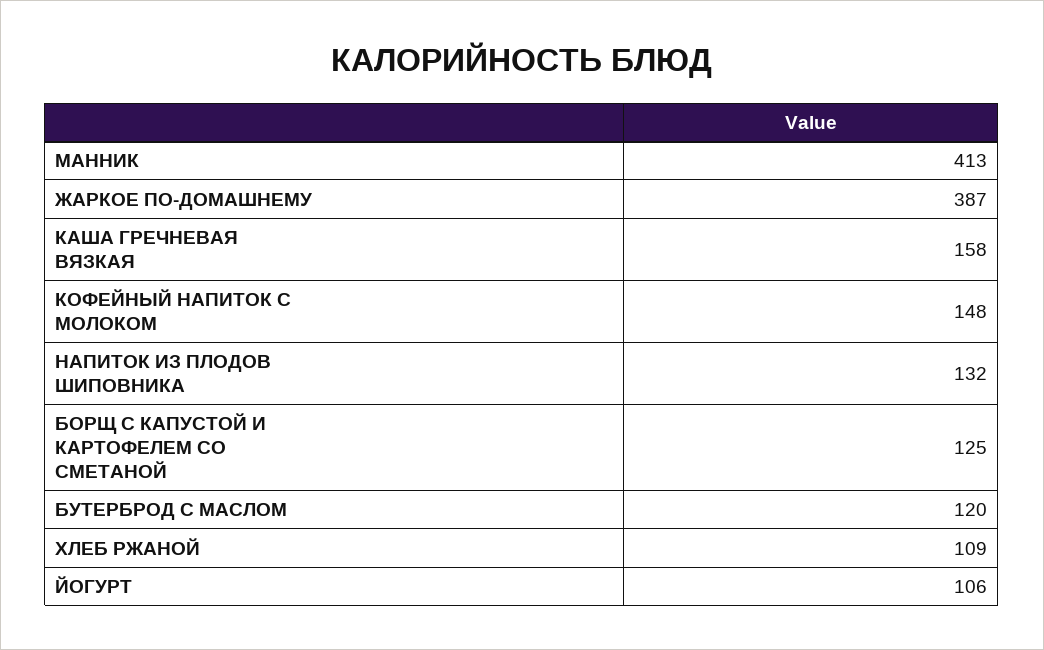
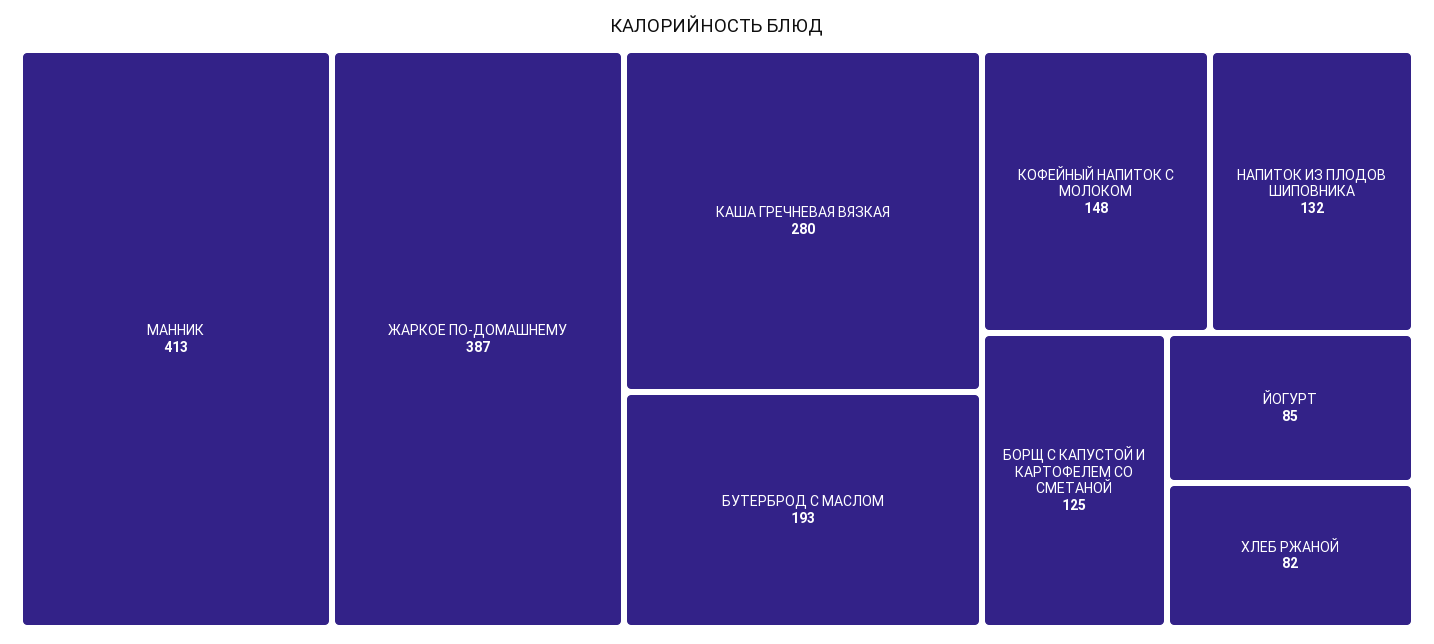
КАША ГРЕЧНЕВАЯ ВЯЗКАЯ: 158 -> 280
БУТЕРБРОД С МАСЛОМ: 120 -> 193
ХЛЕБ РЖАНОЙ: 109 -> 82
ЙОГУРТ: 106 -> 85

